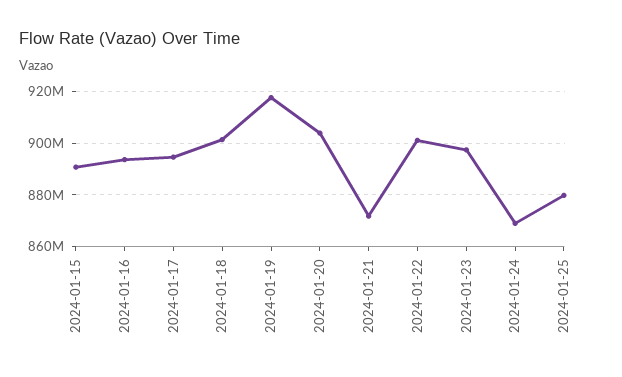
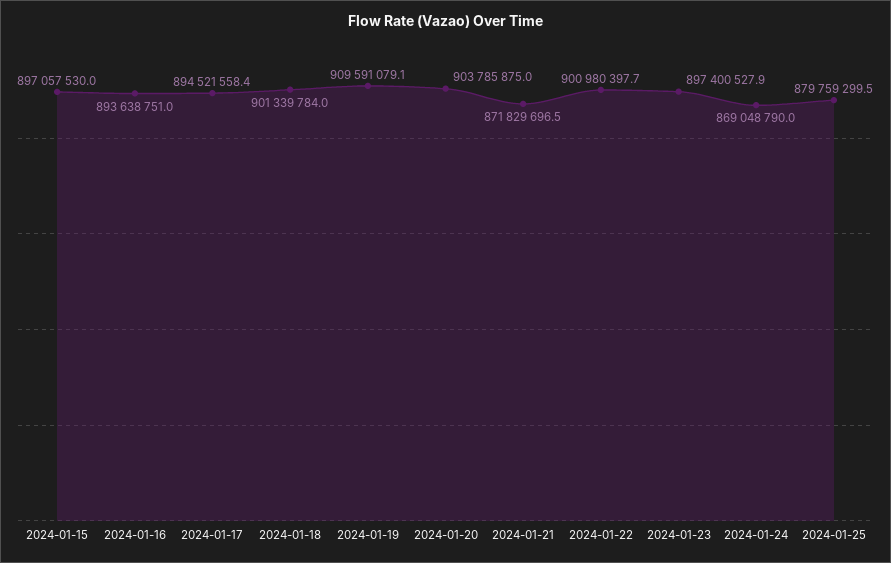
2024-01-15: 890000000 -> 897057530
2024-01-19: 917500000 -> 909591079.1

